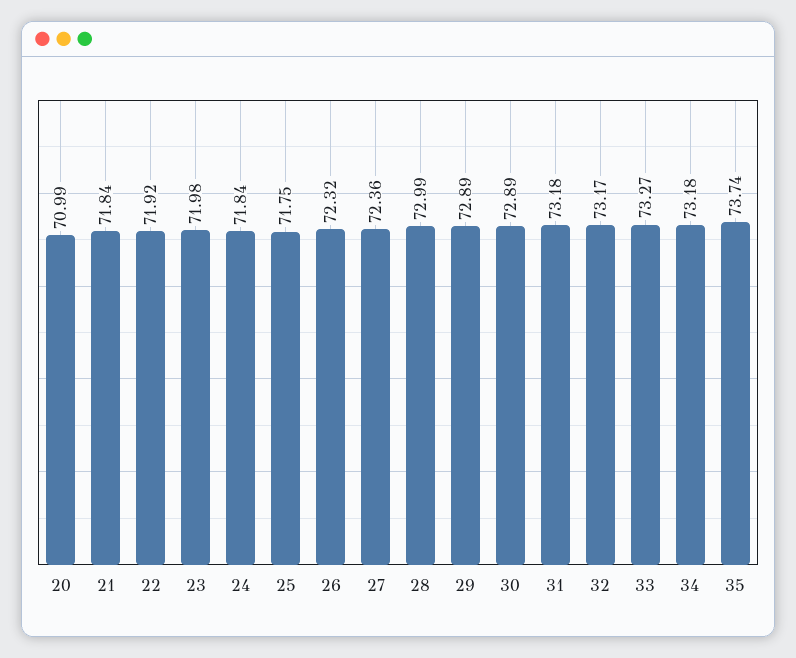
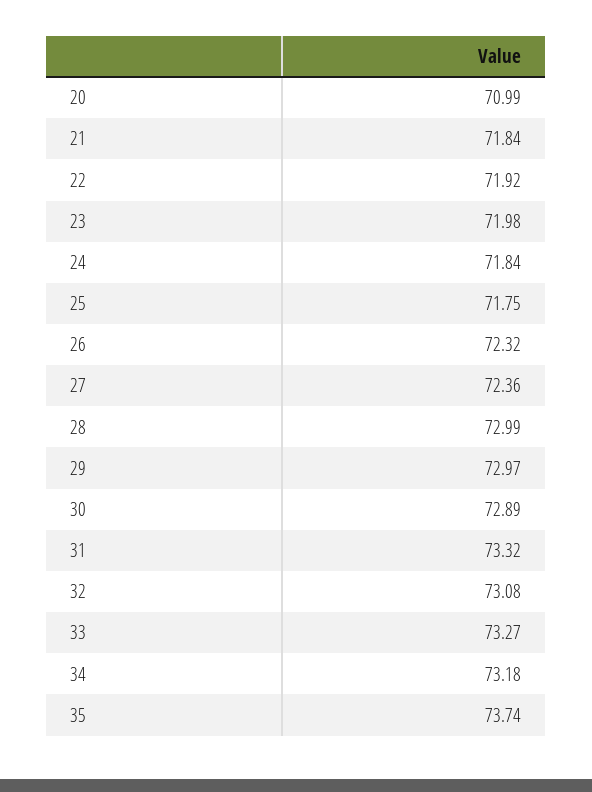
29: 72.89 -> 72.97
31: 73.18 -> 73.32
32: 73.17 -> 73.08

